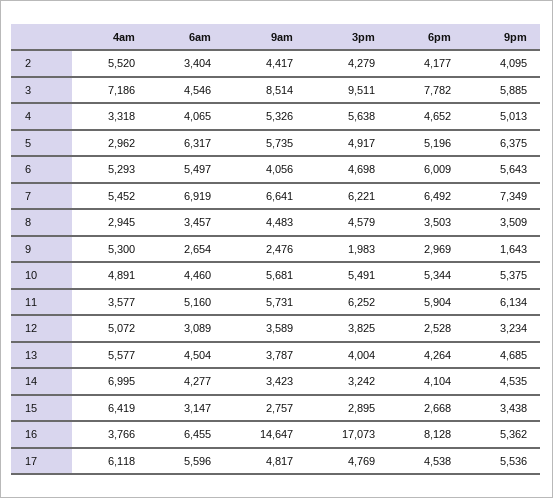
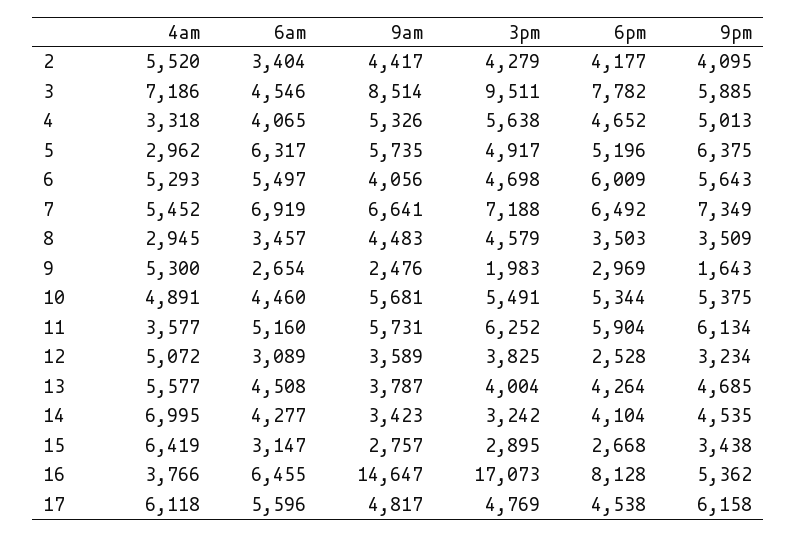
3pm, 7: 6221 -> 7188
6am, 13: 4504 -> 4508
9pm, 17: 5536 -> 6158

